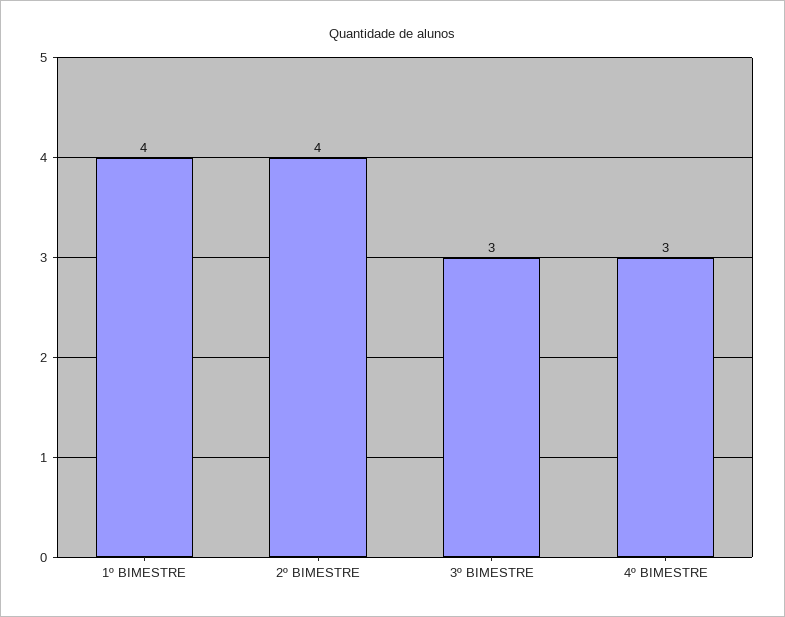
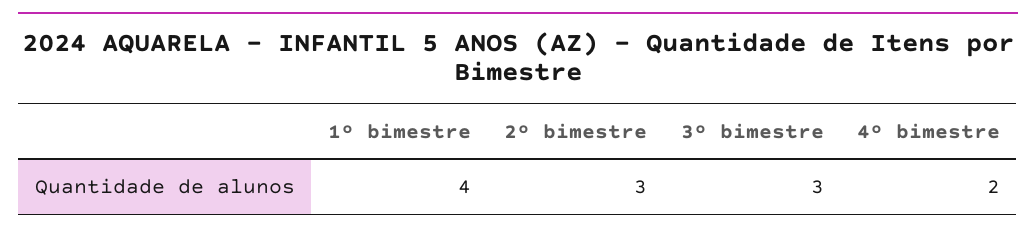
2º BIMESTRE: 4 -> 3
4º BIMESTRE: 3 -> 2

